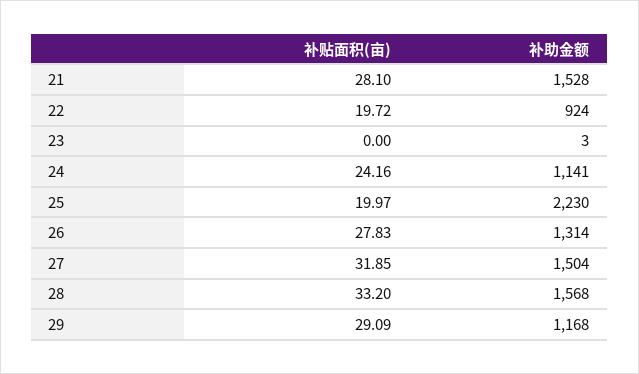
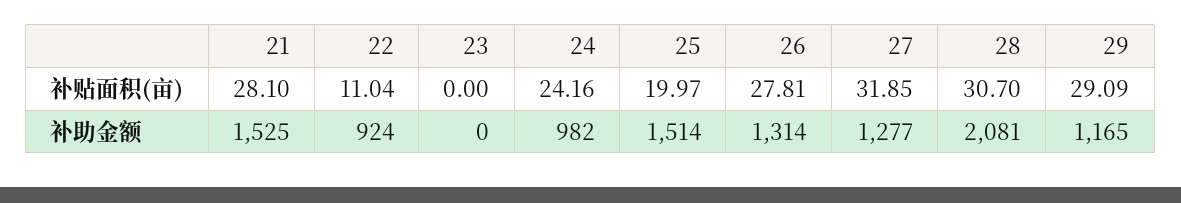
补助金额, 21: 1528 -> 1525
补贴面积(亩), 22: 19.72 -> 11.04
补助金额, 23: 3 -> 0
补助金额, 24: 1141 -> 982
补助金额, 25: 2230 -> 1514
补贴面积(亩), 26: 27.83 -> 27.81
补助金额, 27: 1504 -> 1277
补贴面积(亩), 28: 33.2 -> 30.7
补助金额, 28: 1568 -> 2081
补助金额, 29: 1168 -> 1165

